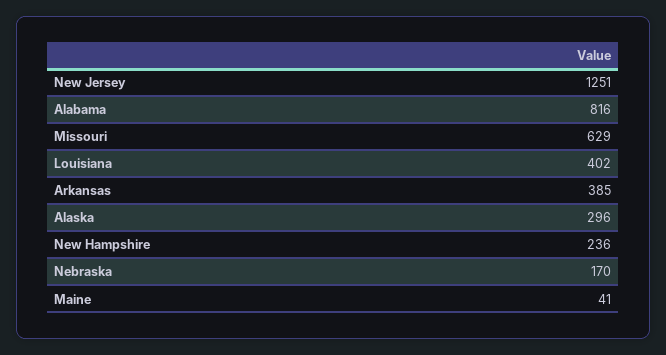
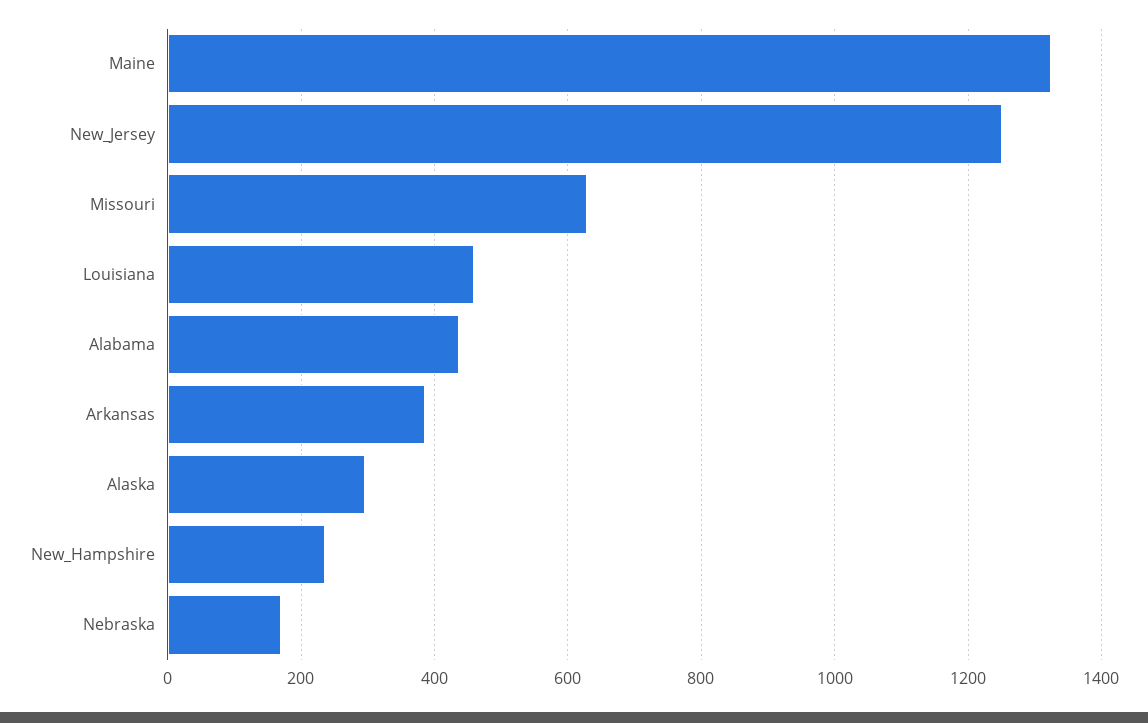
Alabama: 816 -> 440
Louisiana: 402 -> 460
Maine: 41 -> 1320

